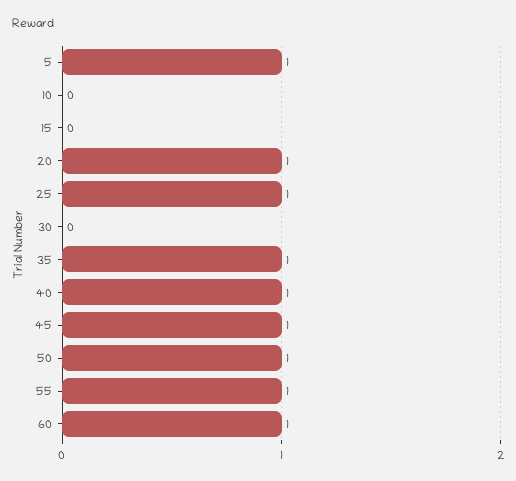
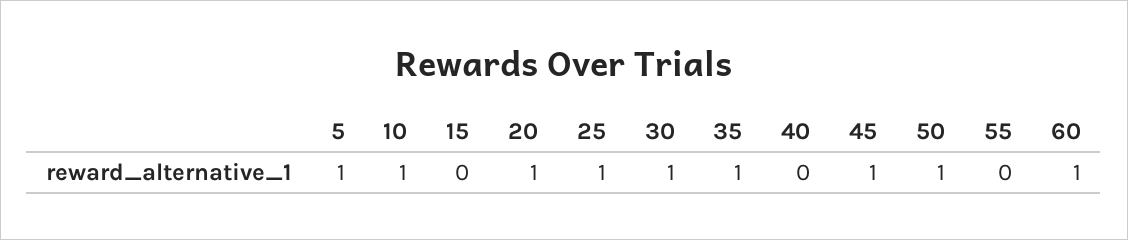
10: 0 -> 1
30: 0 -> 1
40: 1 -> 0
55: 1 -> 0

